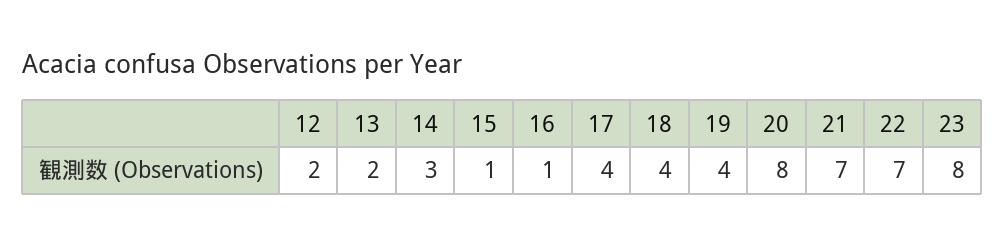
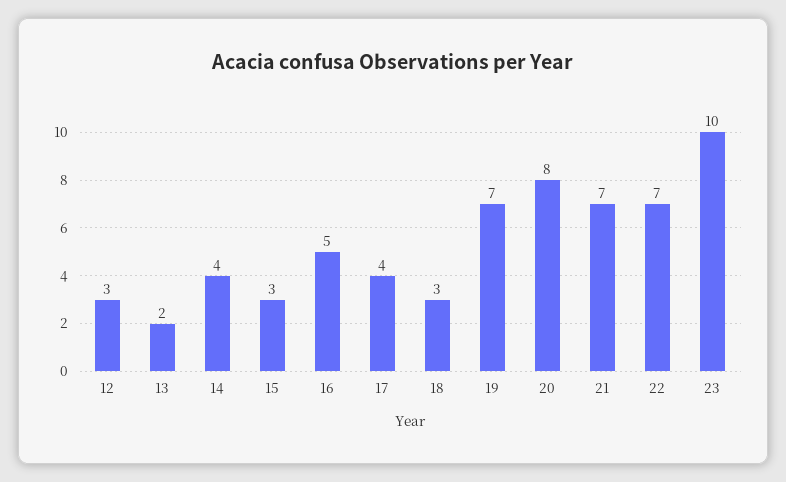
12: 2 -> 3
14: 3 -> 4
15: 1 -> 3
16: 1 -> 5
18: 4 -> 3
19: 4 -> 7
23: 8 -> 10

